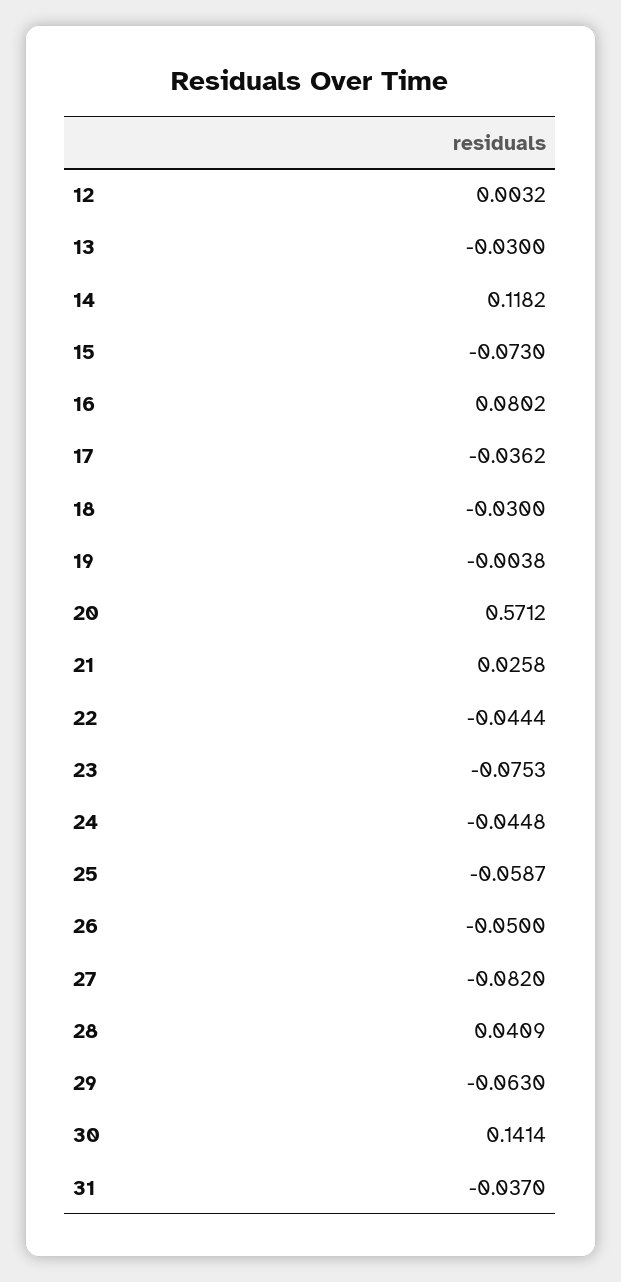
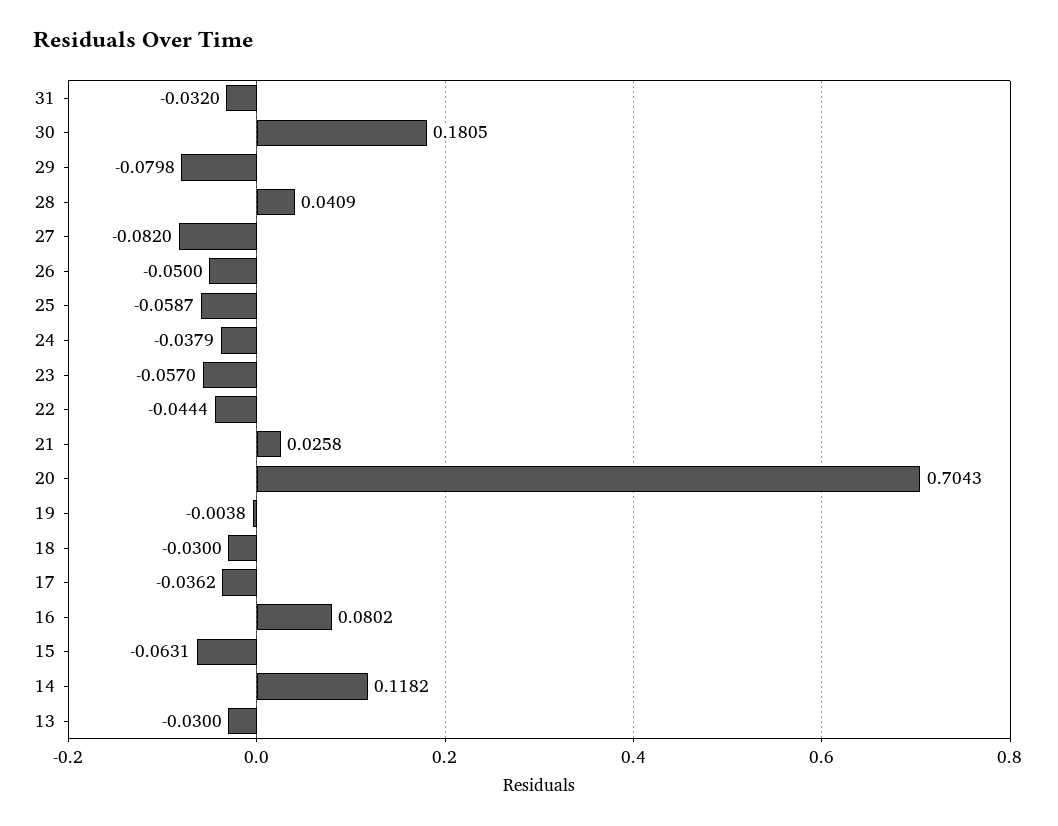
12: 0.0032 -> none
15: -0.073 -> -0.0631
20: 0.5712 -> 0.7043
23: -0.0753 -> -0.057
24: -0.0448 -> -0.0379
29: -0.063 -> -0.0798
30: 0.1414 -> 0.1805
31: -0.037 -> -0.032

